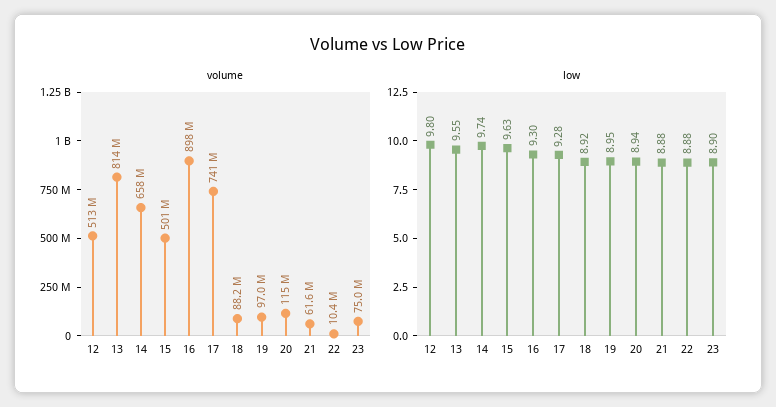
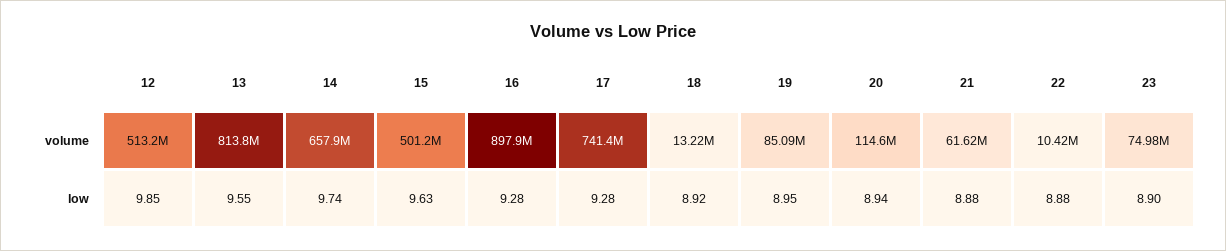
volume, 18: 88200000 -> 13220000
volume, 19: 97000000 -> 85090000
low, 12: 9.8 -> 9.85
low, 16: 9.3 -> 9.28

